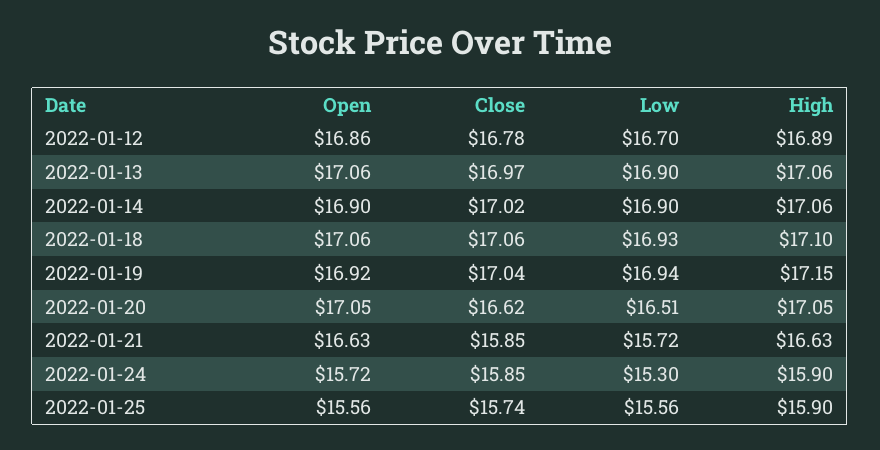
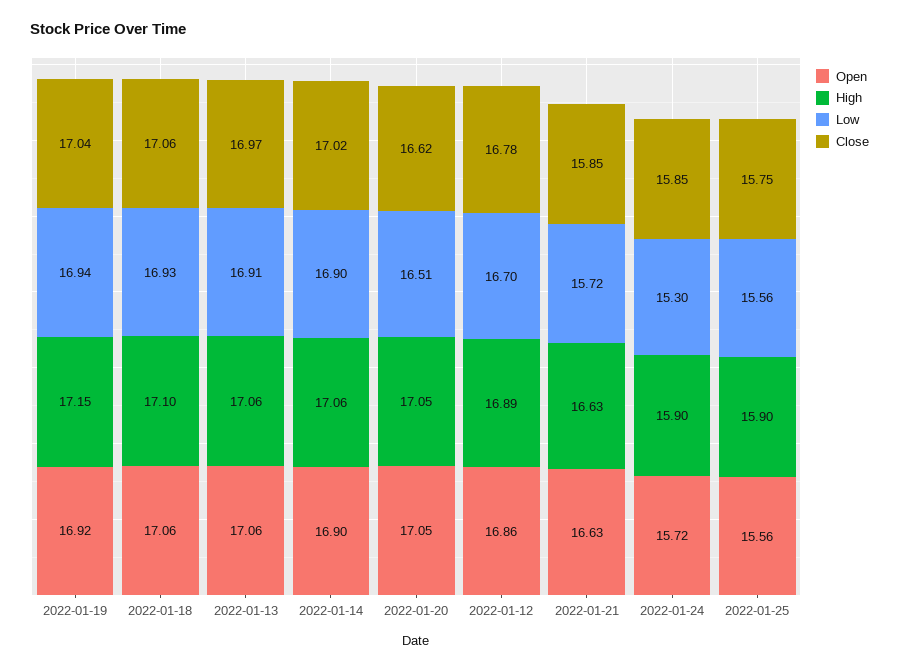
Low, 2022-01-13: 16.9 -> 16.91
Close, 2022-01-25: 15.74 -> 15.75

